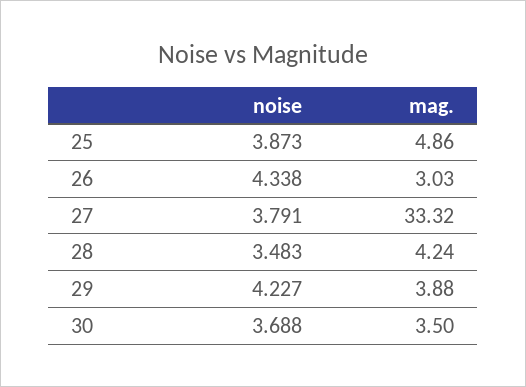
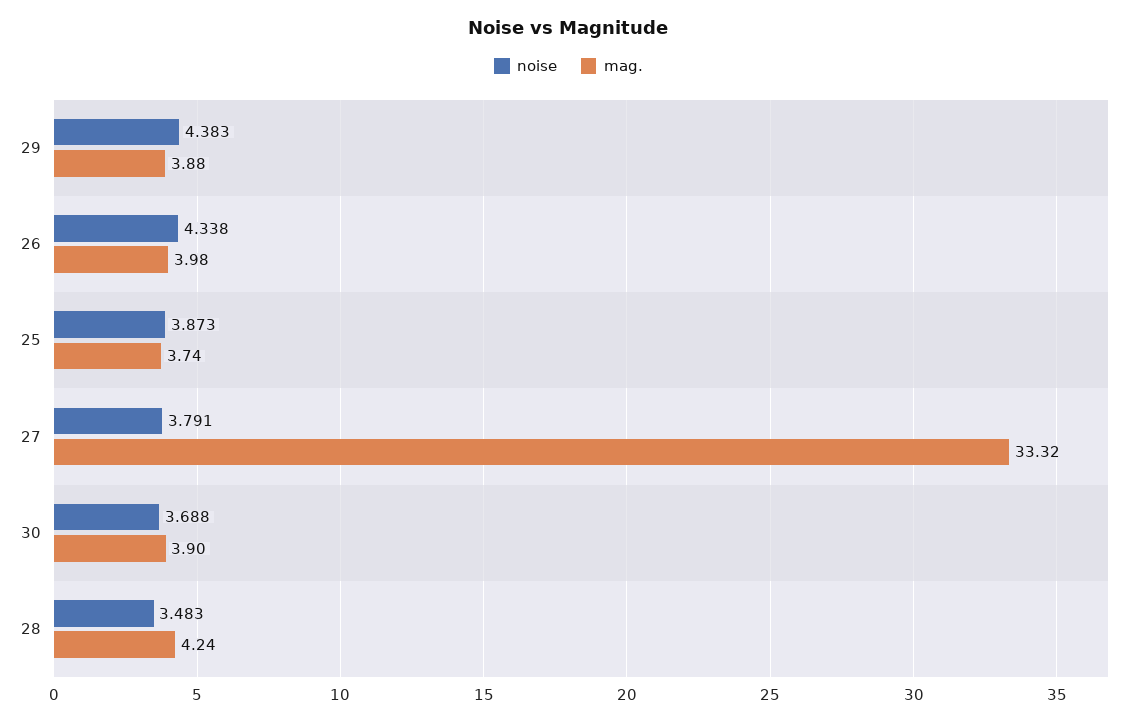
mag., 25: 4.86 -> 3.74
mag., 26: 3.03 -> 3.98
noise, 29: 4.227 -> 4.383
mag., 30: 3.5 -> 3.9

